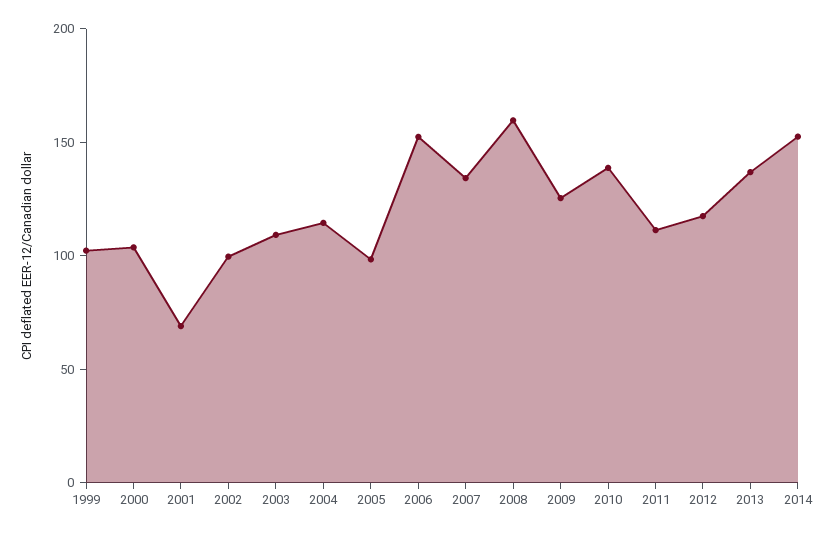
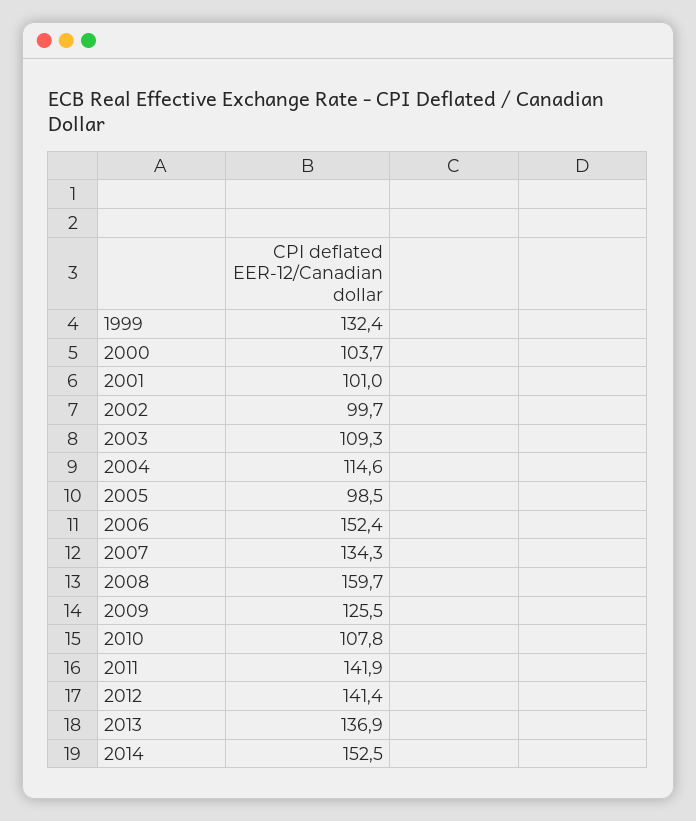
1999: 100 -> 132.4
2001: 70 -> 101
2010: 140 -> 107.8
2011: 110 -> 141.9
2012: 120 -> 141.4

